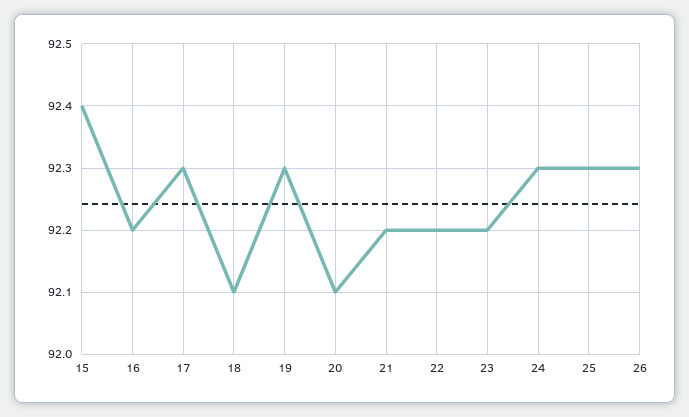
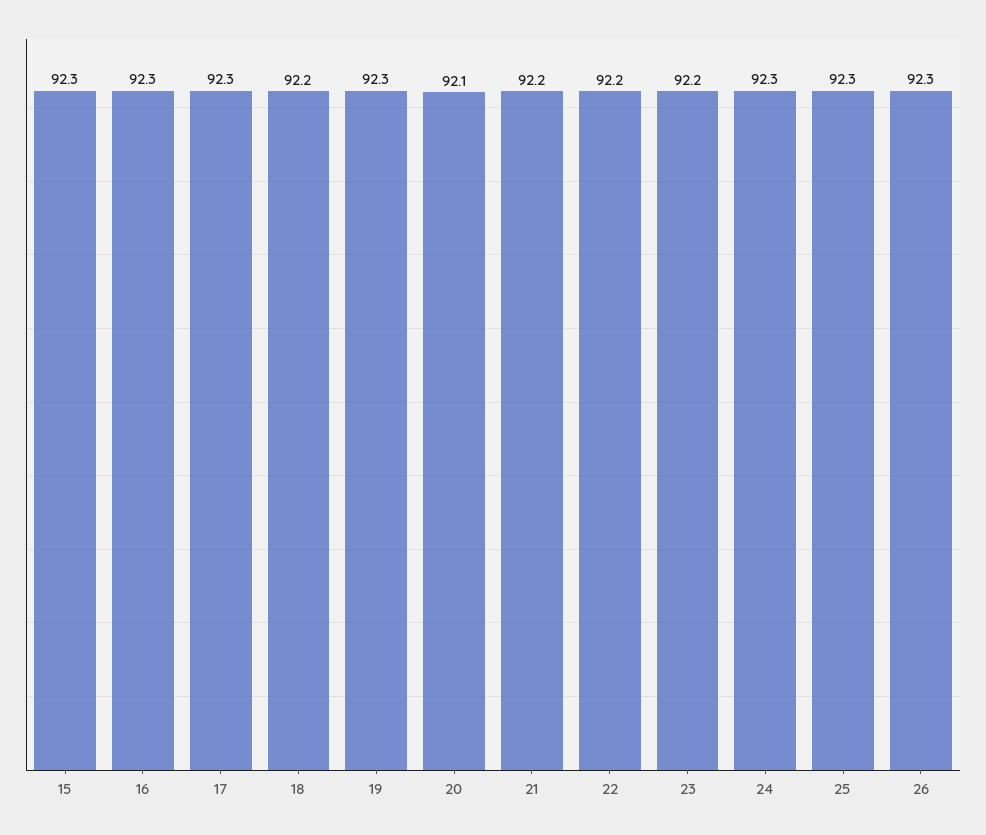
15: 92.4 -> 92.3
16: 92.2 -> 92.3
18: 92.1 -> 92.2

